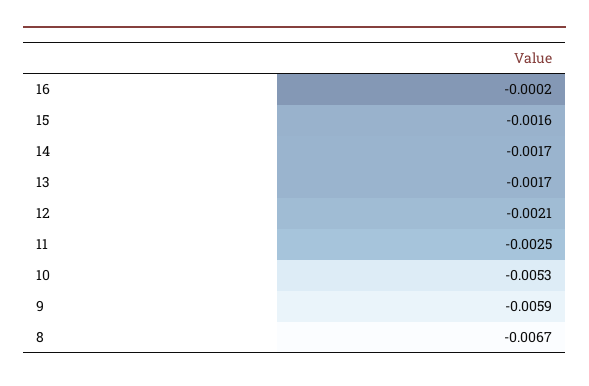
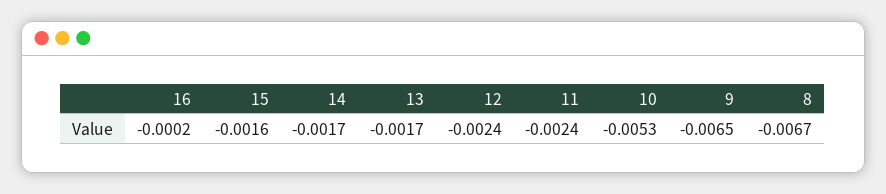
12: -0.0021 -> -0.0024
11: -0.0025 -> -0.0024
9: -0.0059 -> -0.0065

